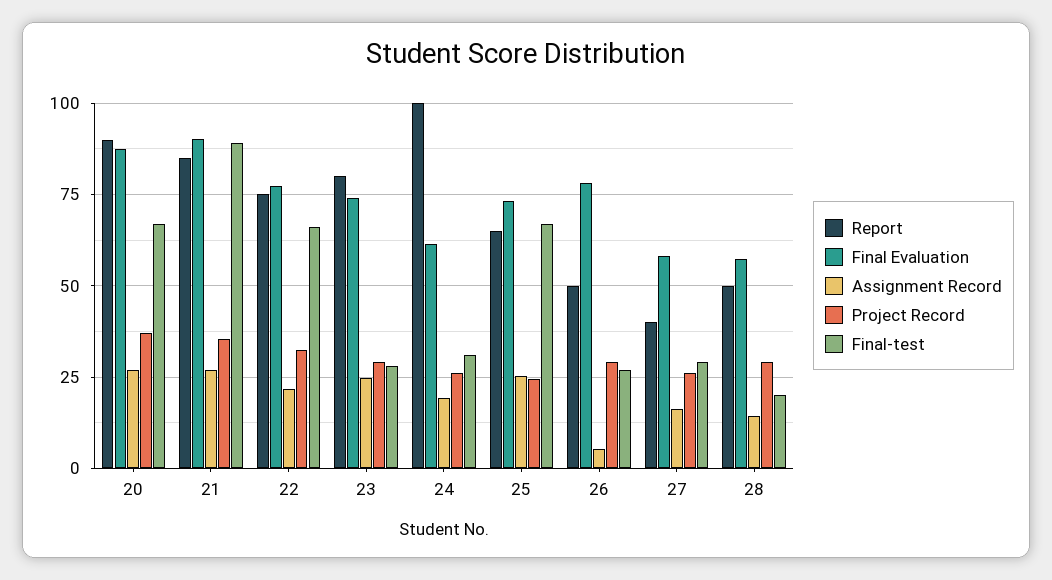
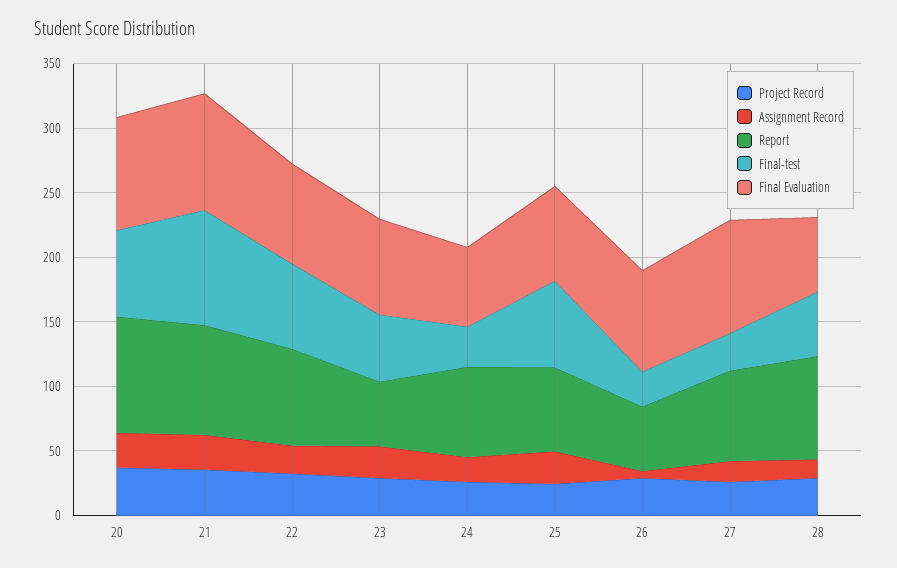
Report, 23: 80 -> 50
Final-test, 23: 27.5 -> 50
Report, 24: 100 -> 70
Report, 27: 40 -> 70
Final Evaluation, 27: 57.5 -> 90
Report, 28: 50 -> 80
Final-test, 28: 20 -> 50

